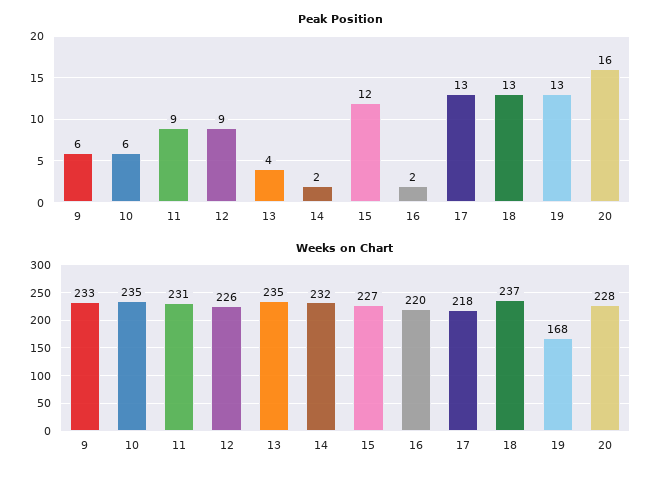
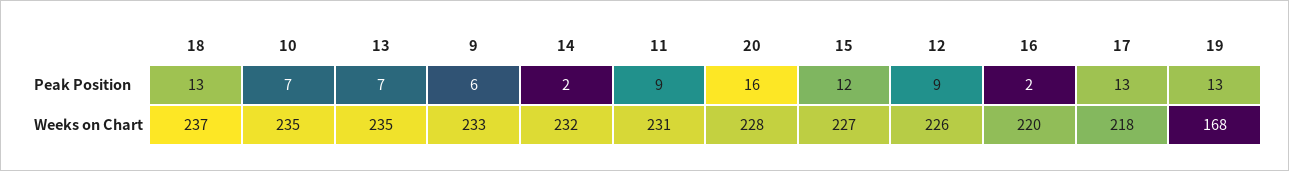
Peak Position, 10: 6 -> 7
Peak Position, 13: 4 -> 7

